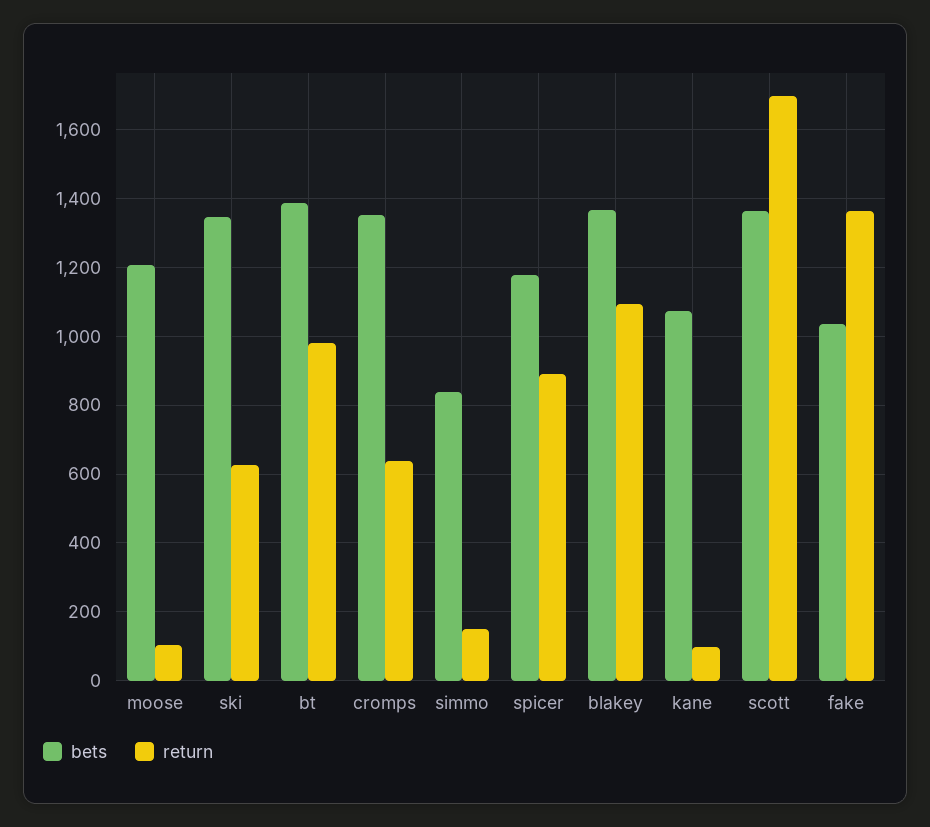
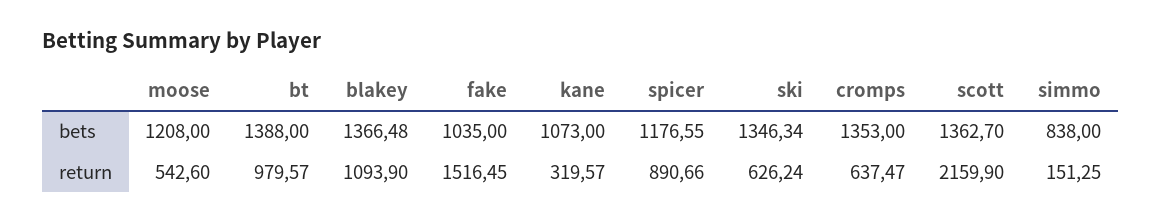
return, moose: 100 -> 542.6
return, kane: 100 -> 319.57
return, scott: 1700 -> 2159.9
return, fake: 1360 -> 1516.45

